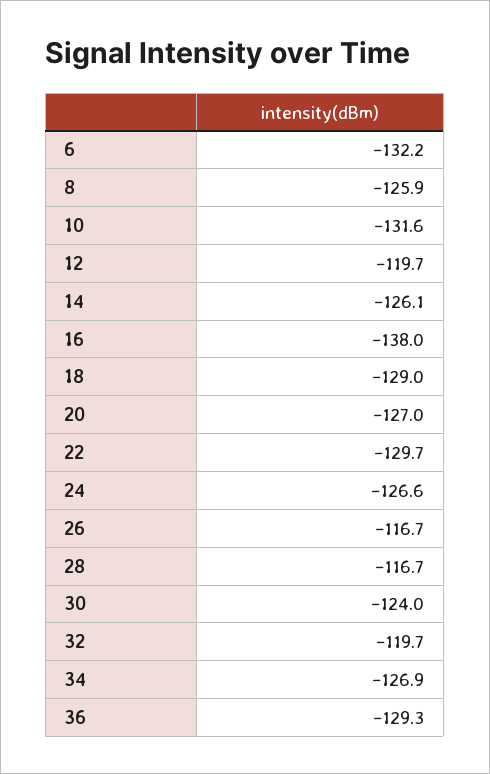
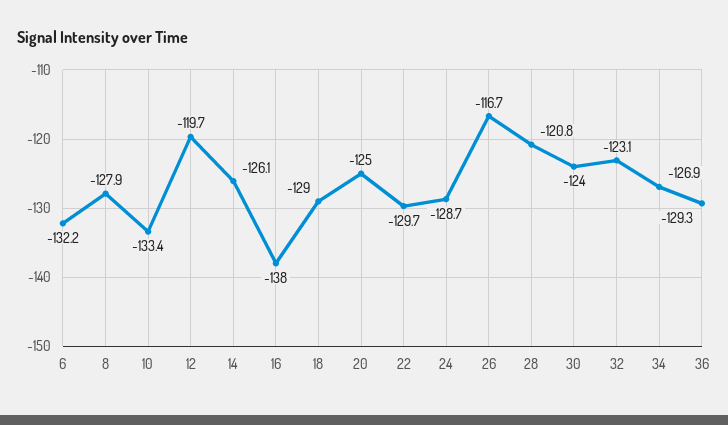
8: -125.9 -> -127.9
10: -131.6 -> -133.4
20: -127 -> -125
24: -126.6 -> -128.7
28: -116.7 -> -120.8
32: -119.7 -> -123.1

